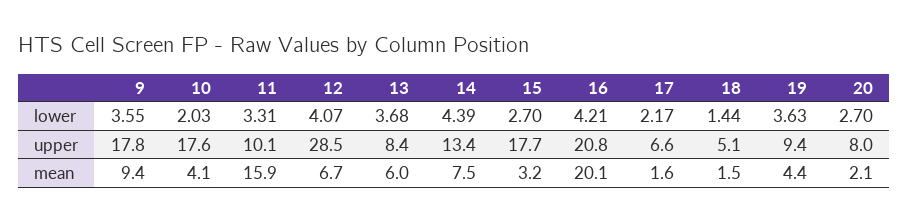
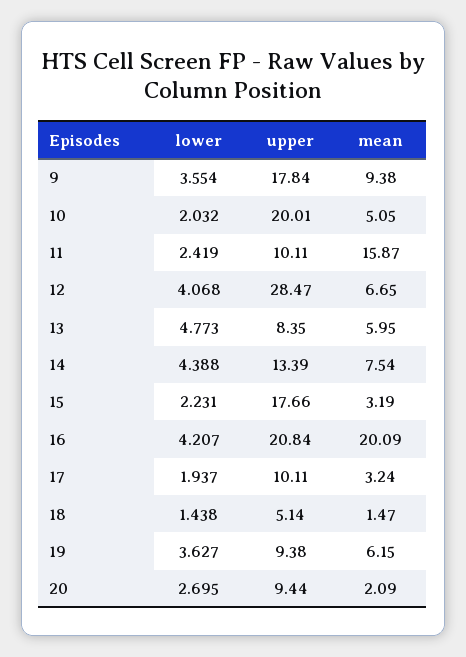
11, lower: 3.31 -> 2.419
13, lower: 3.68 -> 4.773
15, lower: 2.7 -> 2.231
17, lower: 2.17 -> 1.937
10, upper: 17.6 -> 20.01
17, upper: 6.6 -> 10.11
20, upper: 8 -> 9.44
10, mean: 4.1 -> 5.05
17, mean: 1.6 -> 3.24
19, mean: 4.4 -> 6.15

